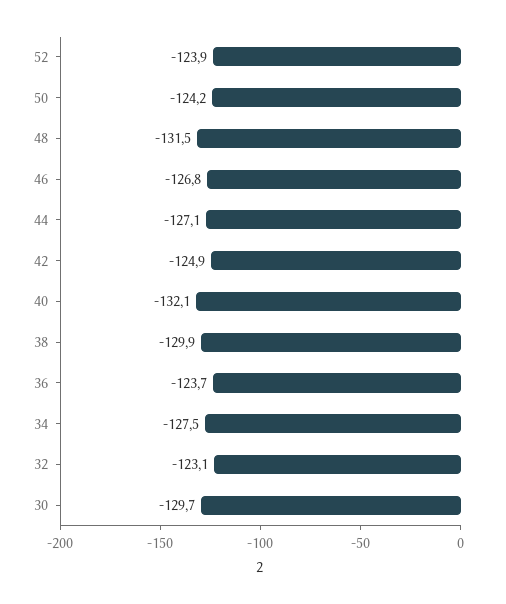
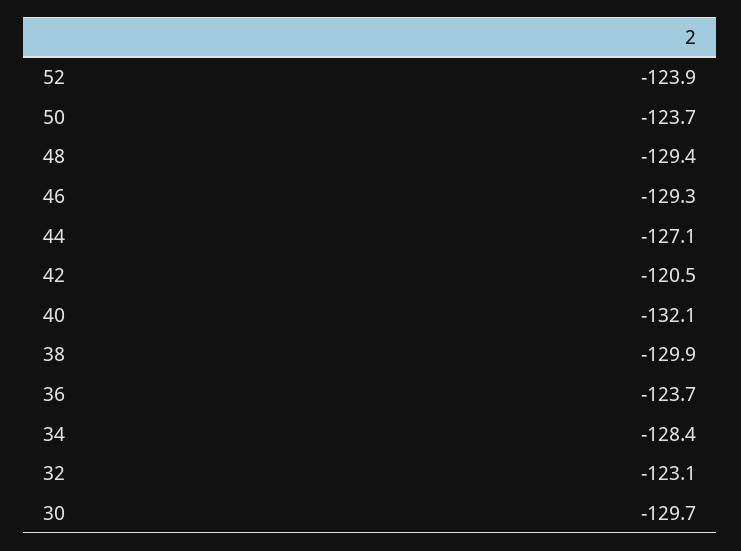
50: -124.2 -> -123.7
48: -131.5 -> -129.4
46: -126.8 -> -129.3
42: -124.9 -> -120.5
34: -127.5 -> -128.4

